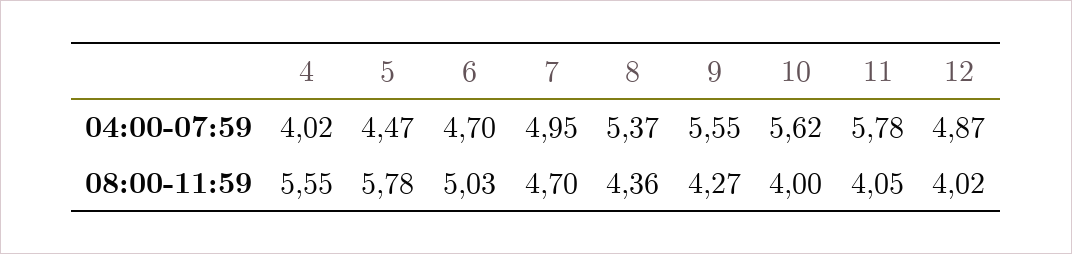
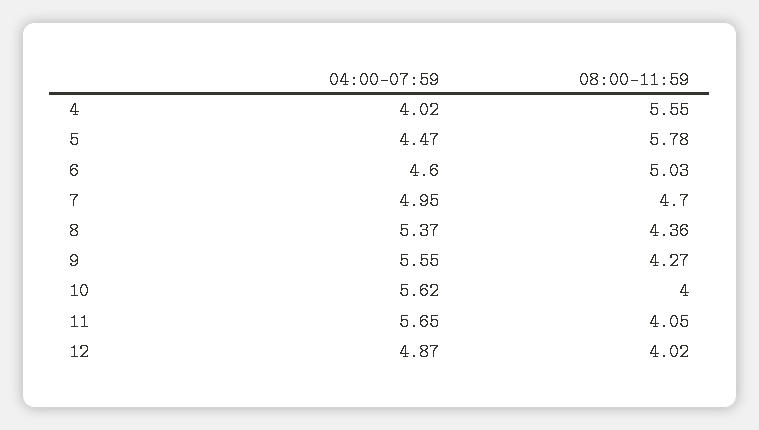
6, 04:00-07:59: 4.7 -> 4.6
11, 04:00-07:59: 5.78 -> 5.65

